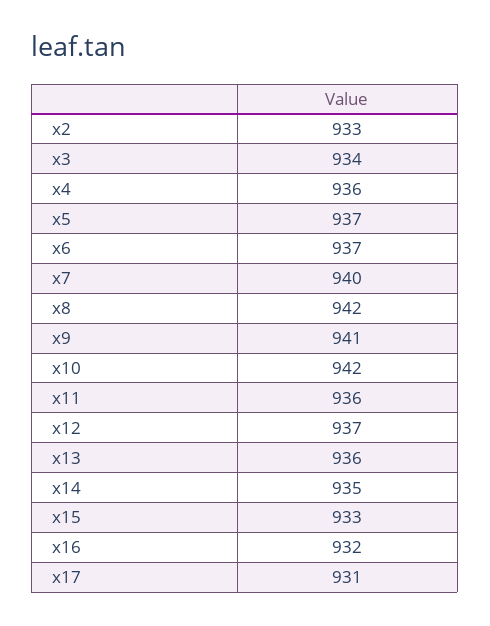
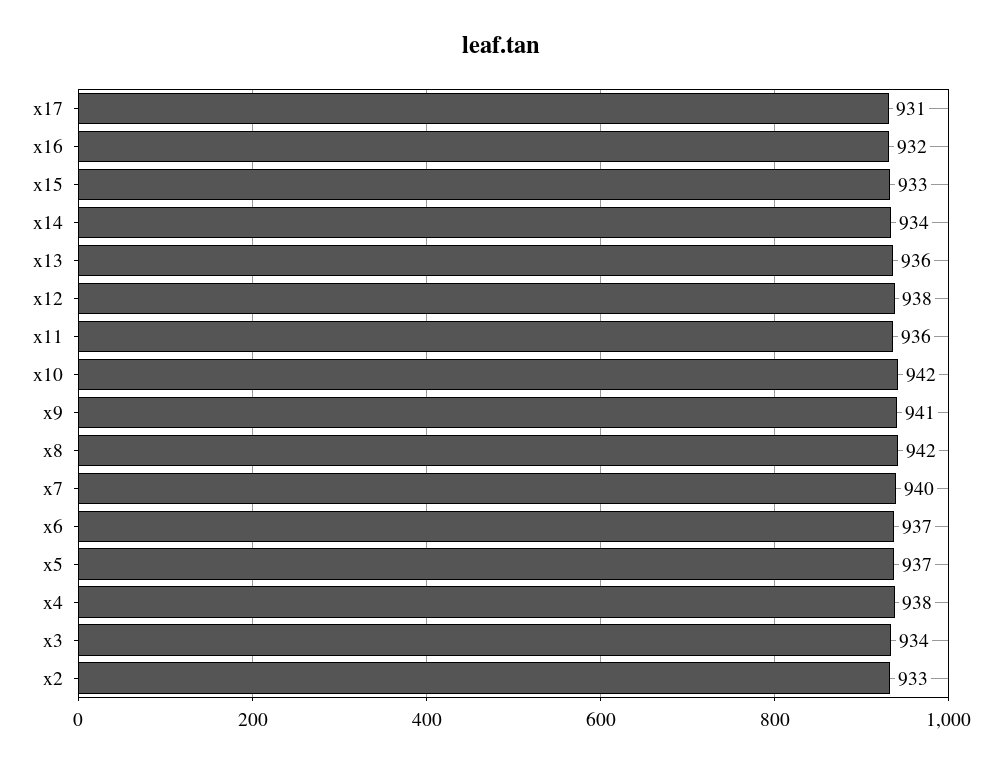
x4: 936 -> 938
x12: 937 -> 938
x14: 935 -> 934

